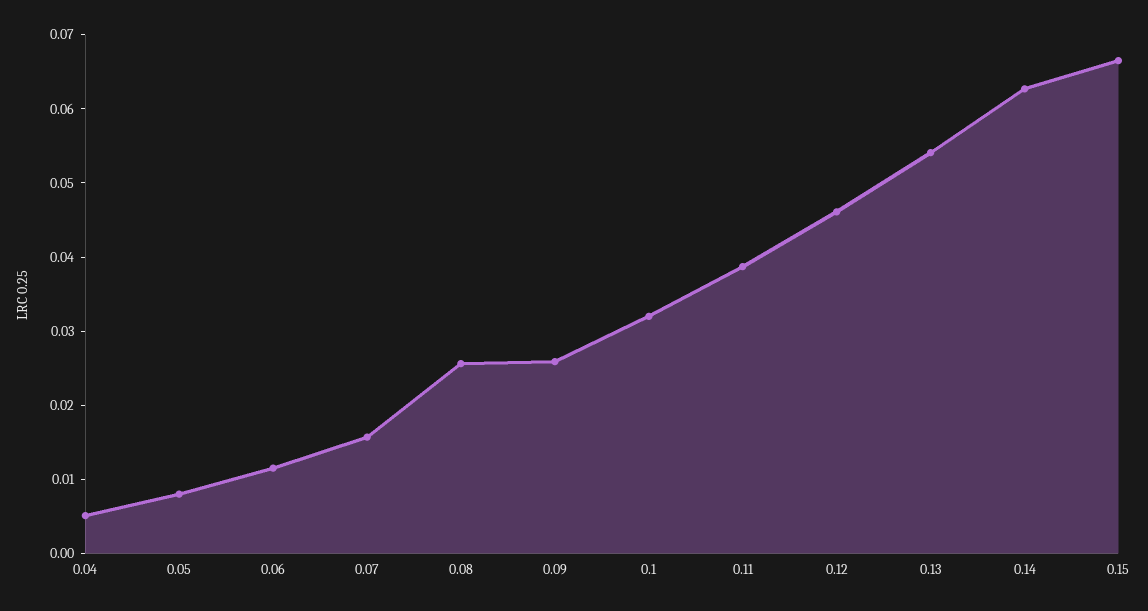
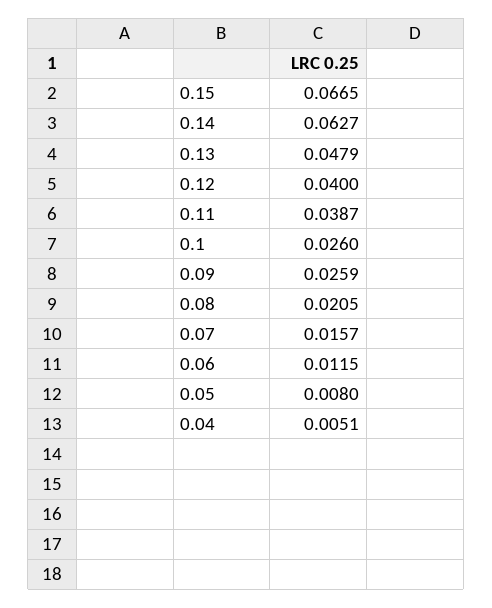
0.08: 0.026 -> 0.0205
0.1: 0.032 -> 0.026
0.12: 0.046 -> 0.04
0.13: 0.054 -> 0.0479

